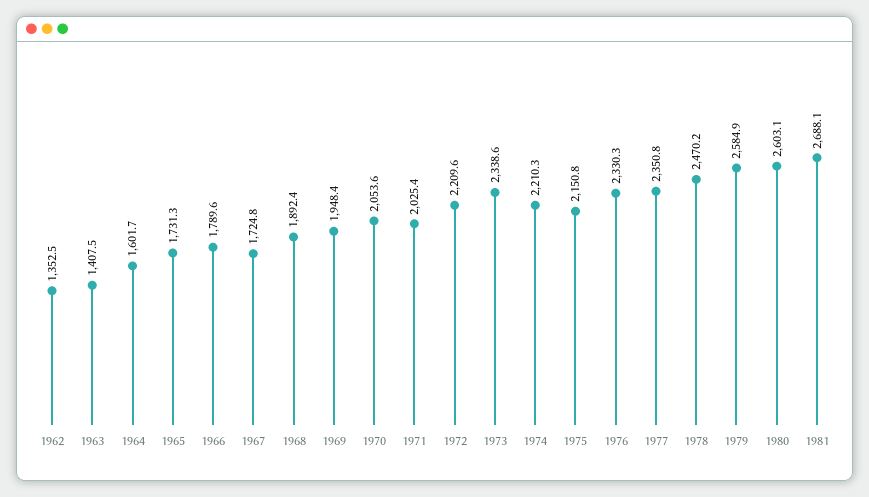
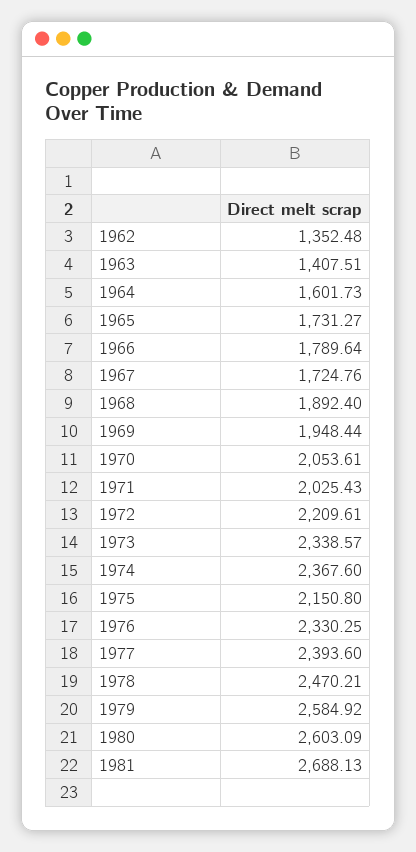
1974: 2210.3 -> 2367.6
1977: 2350.8 -> 2393.6

